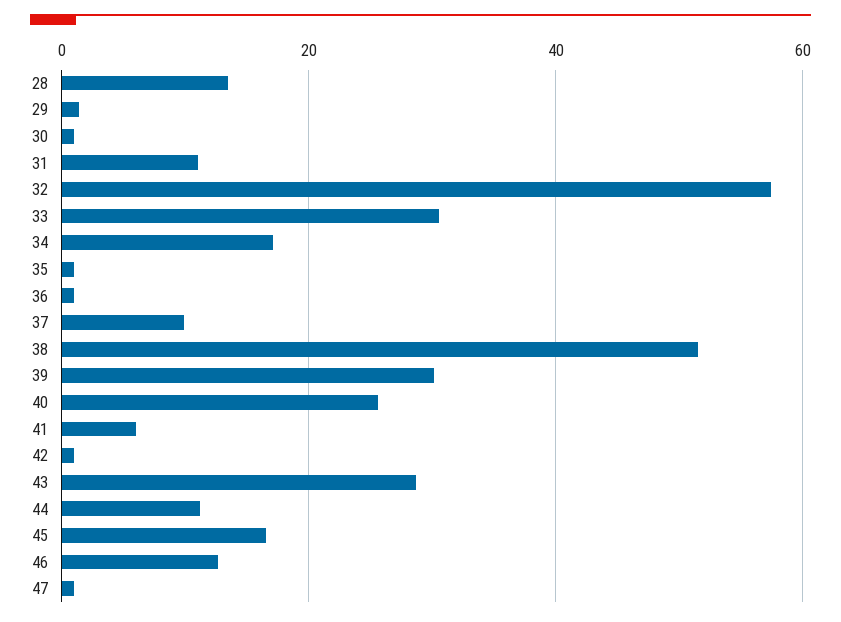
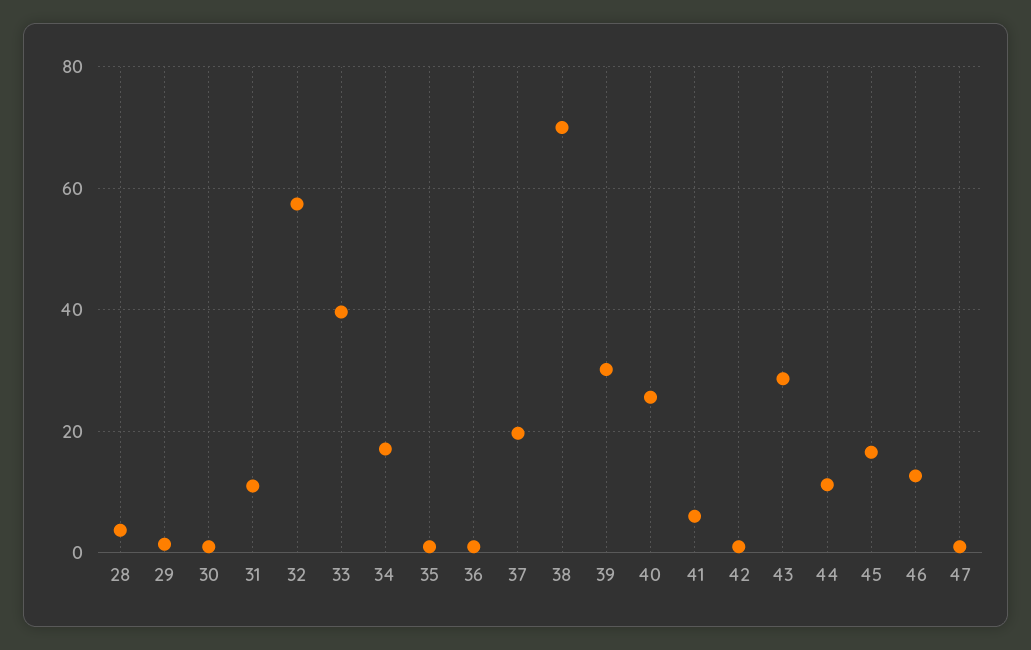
28: 14 -> 4
33: 30 -> 40
37: 10 -> 20
38: 52 -> 70

